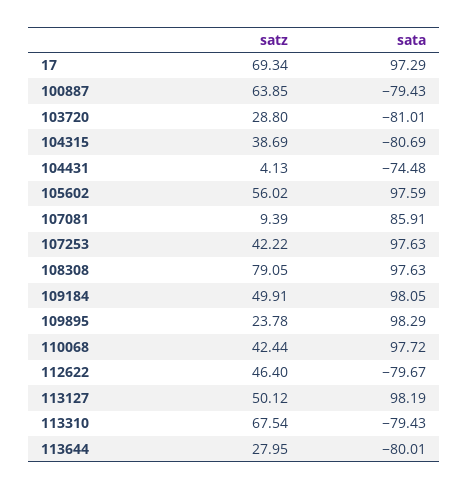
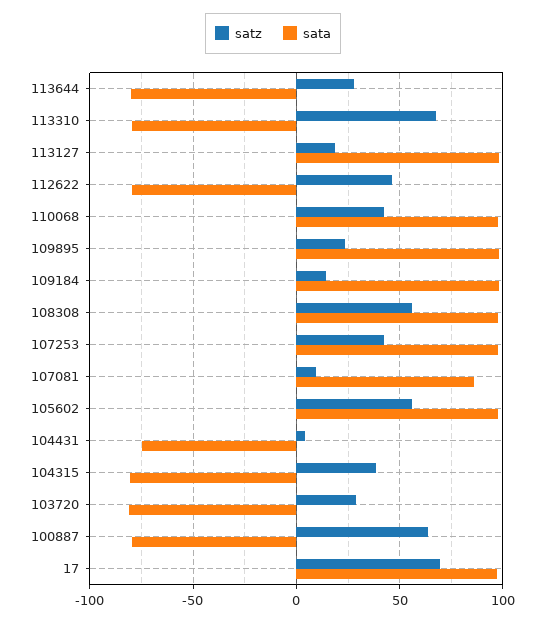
satz, 108308: 79.05 -> 55
satz, 109184: 49.91 -> 15
satz, 113127: 50.12 -> 20

